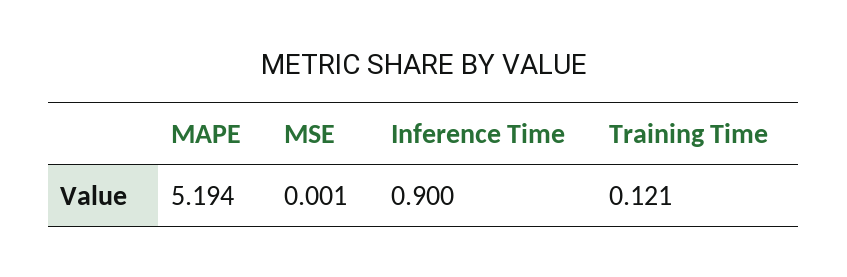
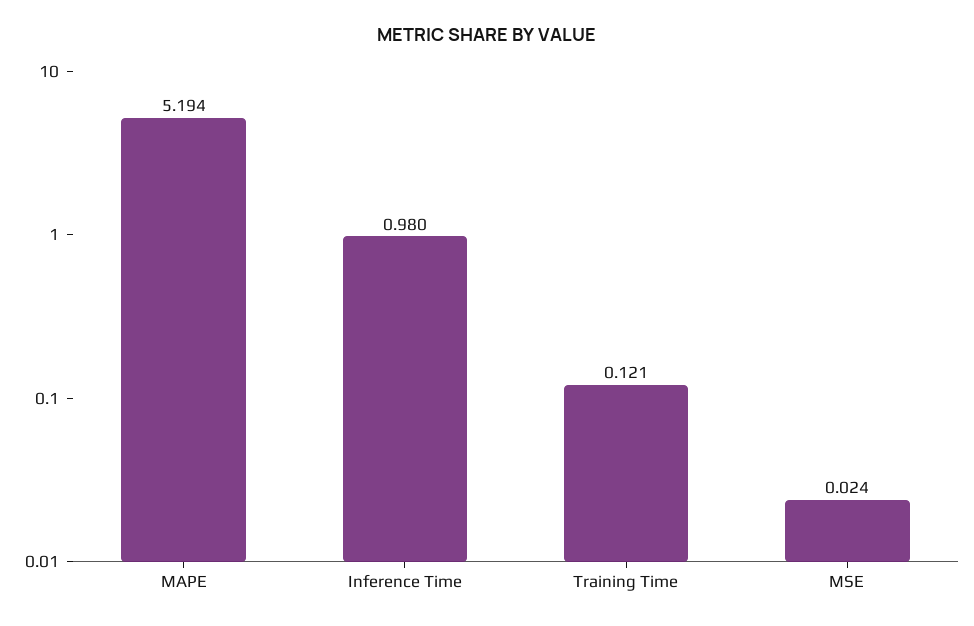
MSE: 0.001 -> 0.024
Inference Time: 0.9 -> 0.98

